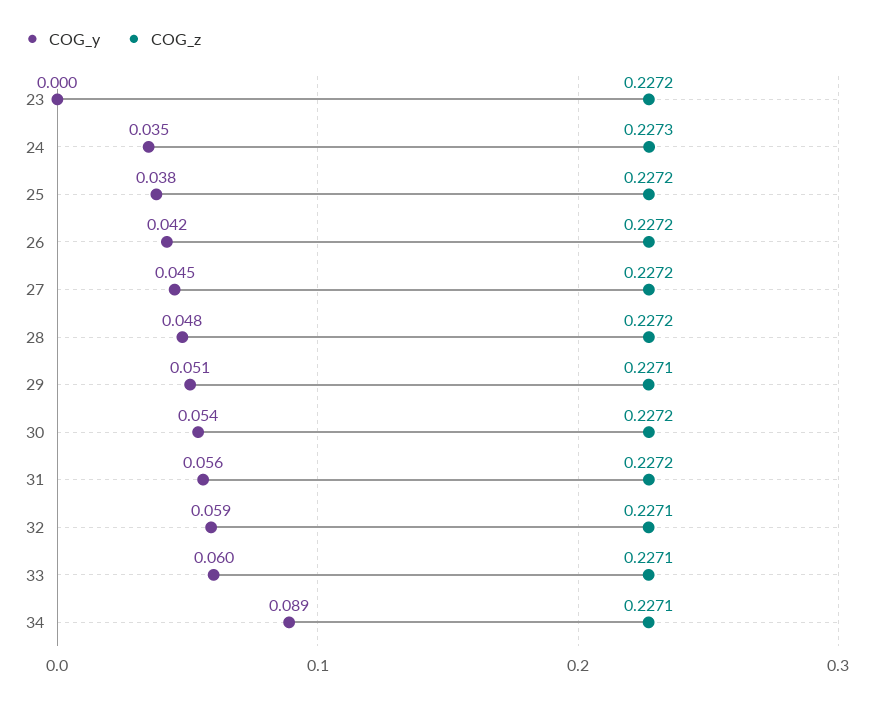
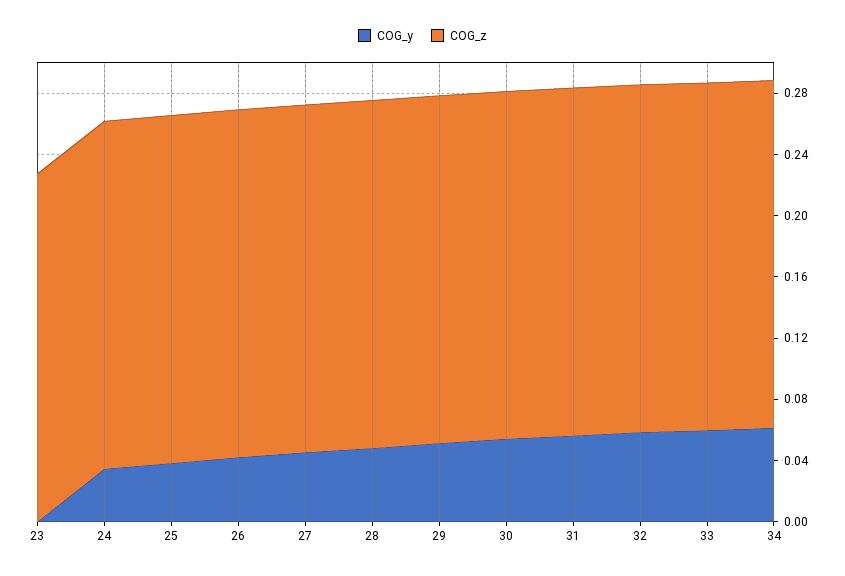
COG_y, 34: 0.089 -> 0.06

